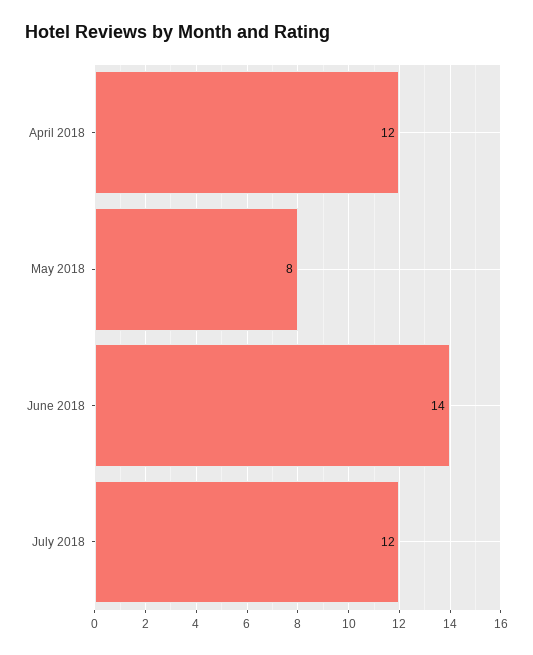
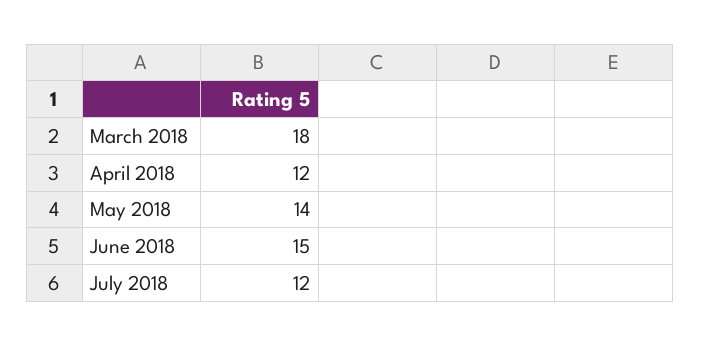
May 2018: 8 -> 14
June 2018: 14 -> 15
March 2018: none -> 18

